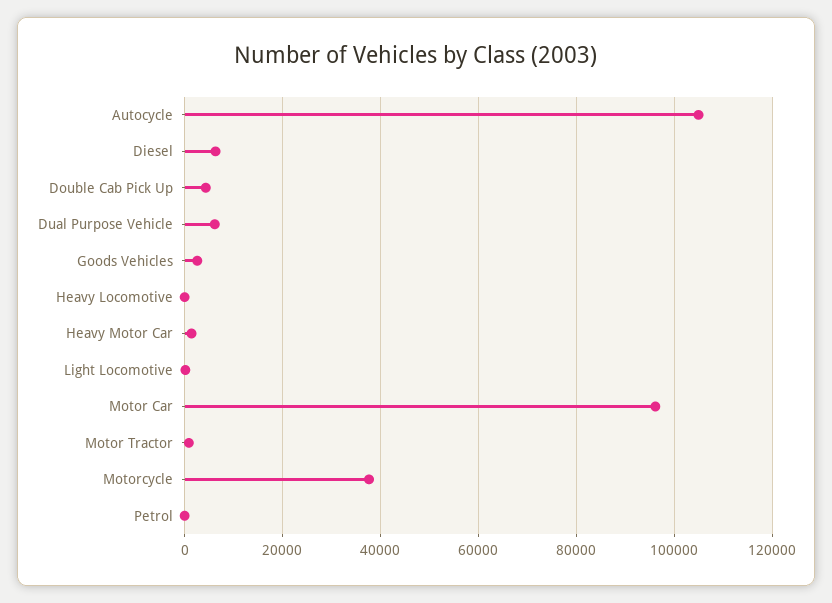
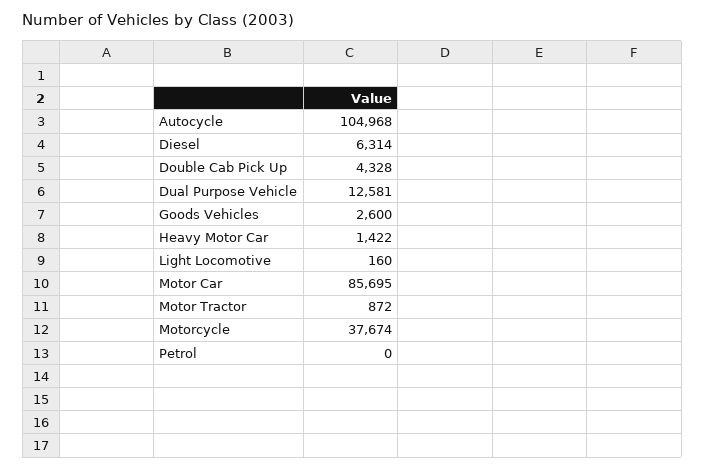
Dual Purpose Vehicle: 6000 -> 12581
Heavy Locomotive: 0 -> none
Motor Car: 96000 -> 85695

